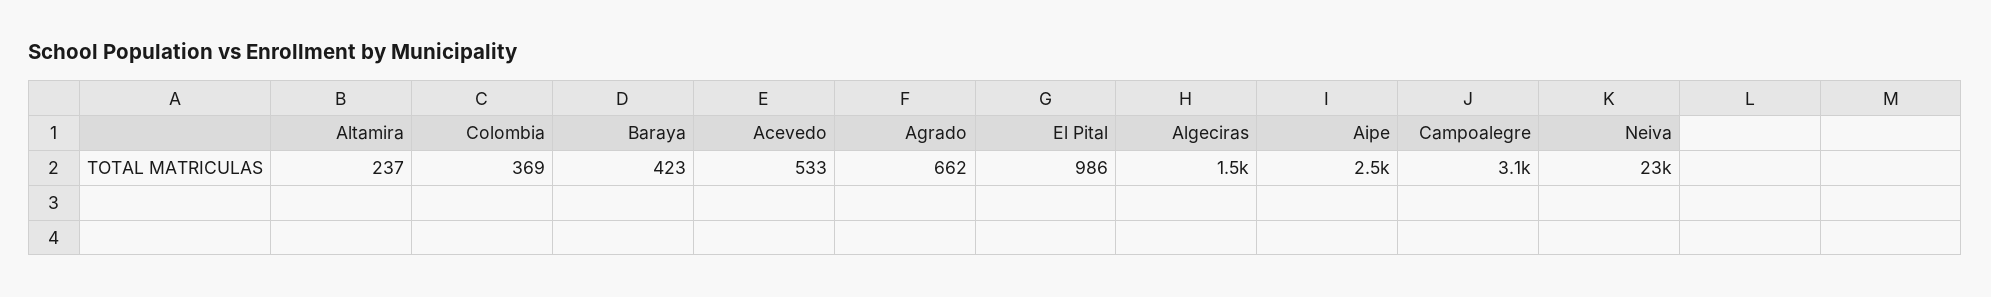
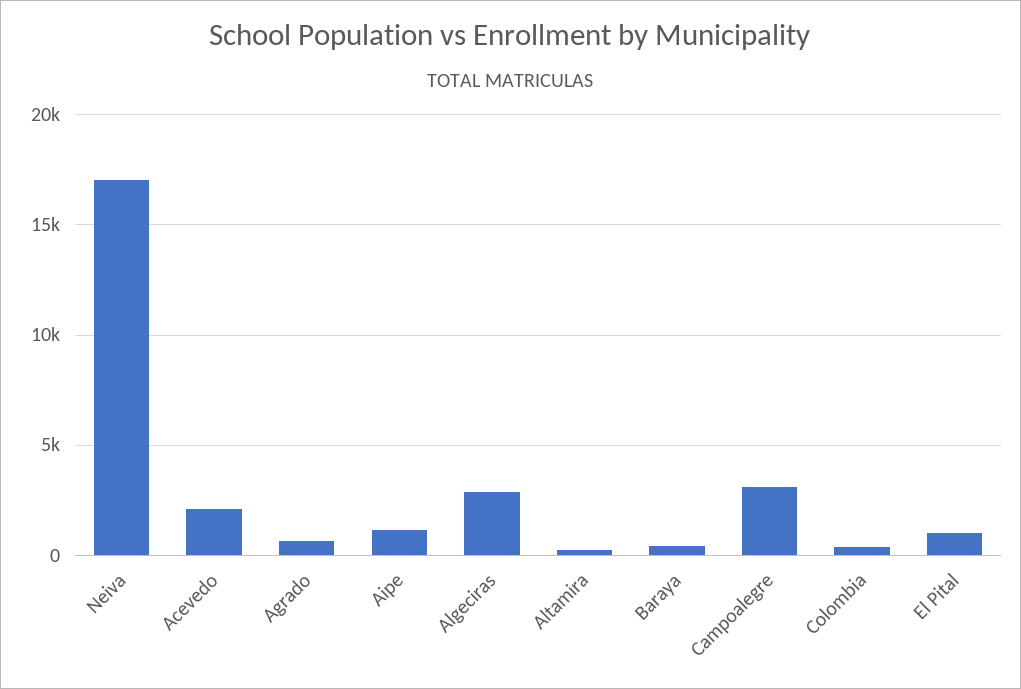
Acevedo: 533 -> 2000
Algeciras: 1500 -> 3000
Aipe: 2500 -> 1000
Neiva: 23000 -> 17000

